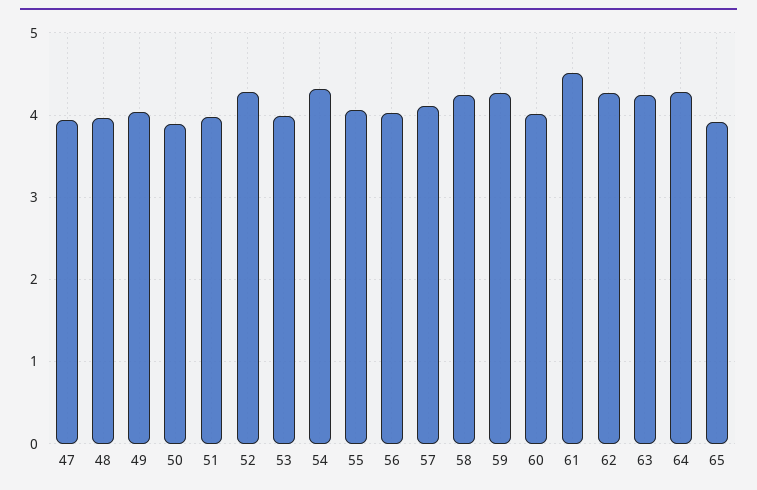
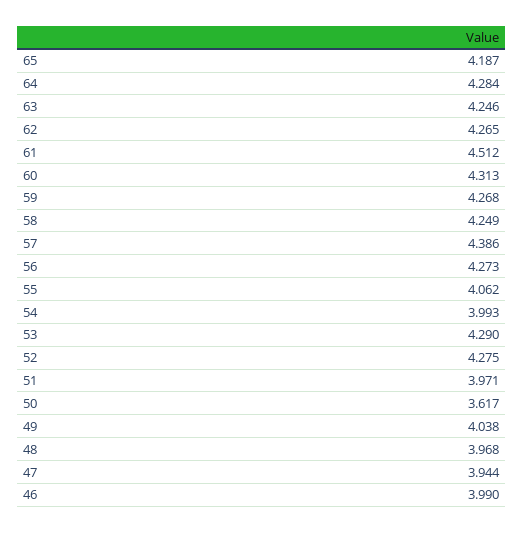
50: 3.9 -> 3.617
53: 4 -> 4.29
54: 4.3 -> 3.993
56: 4 -> 4.273
57: 4.1 -> 4.386
60: 4 -> 4.313
65: 3.9 -> 4.187
46: none -> 3.99

